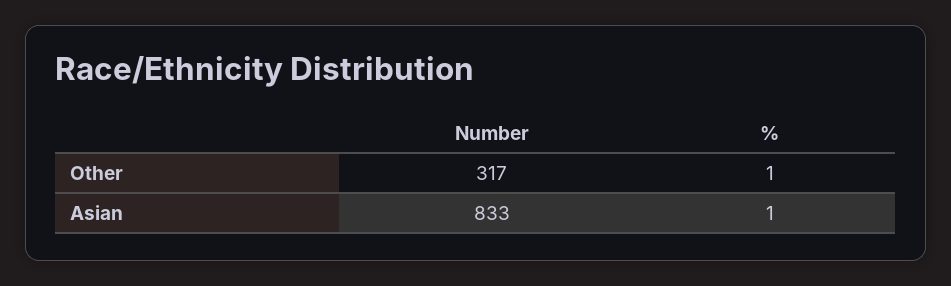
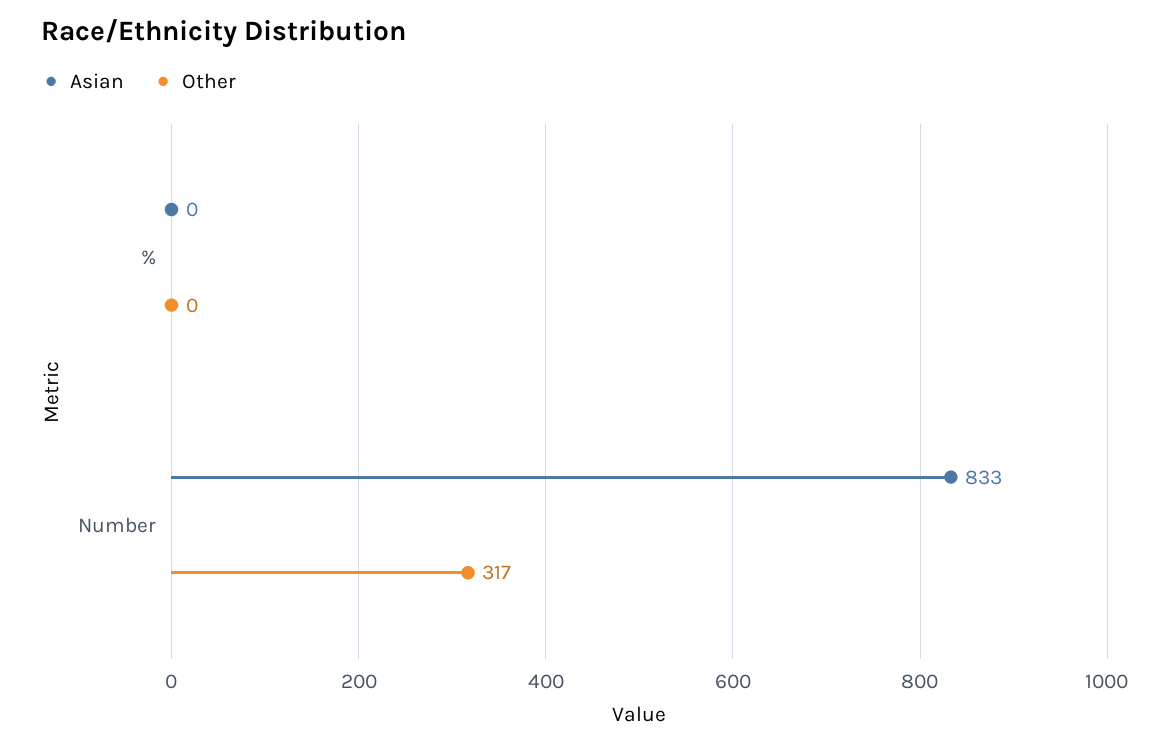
Other, %: 1 -> 0
Asian, %: 1 -> 0

